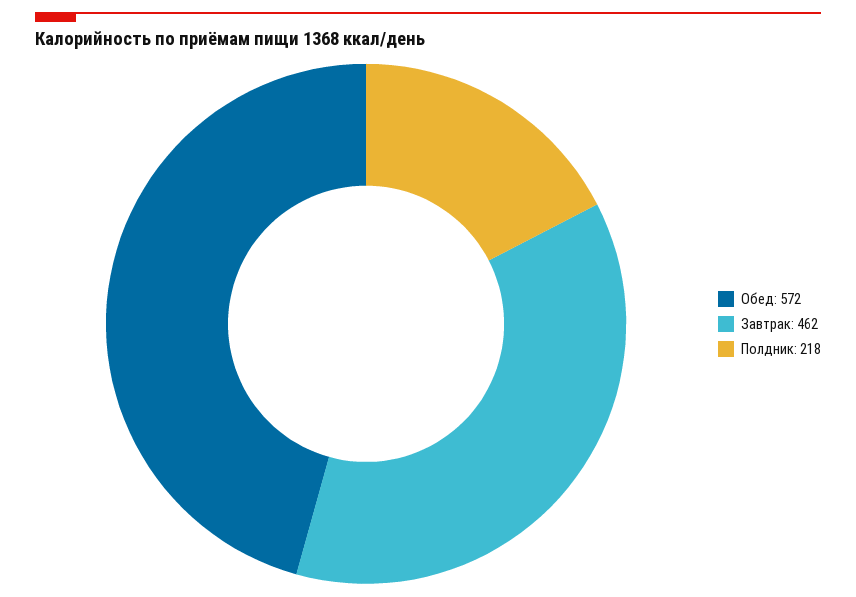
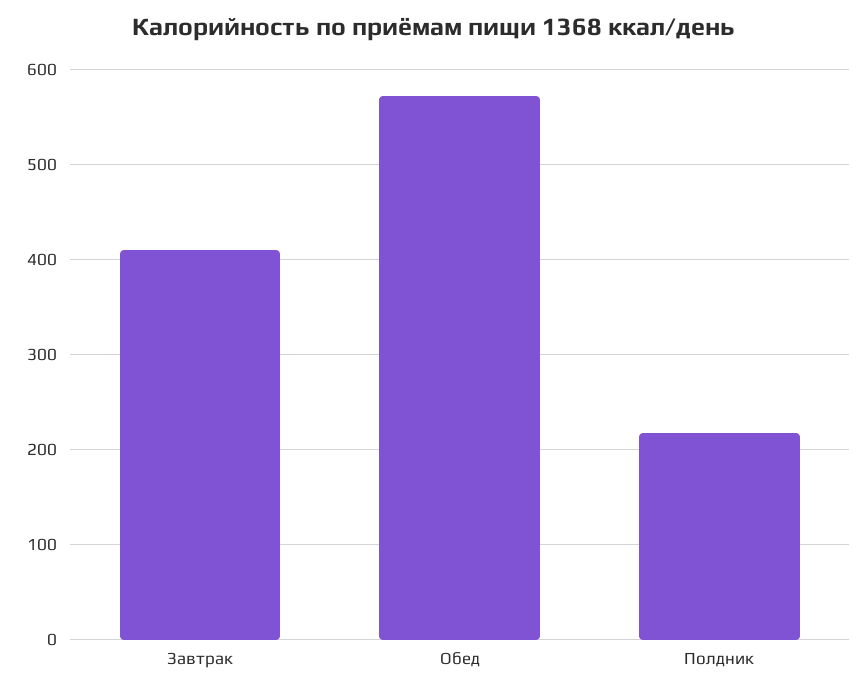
Завтрак: 462 -> 410

